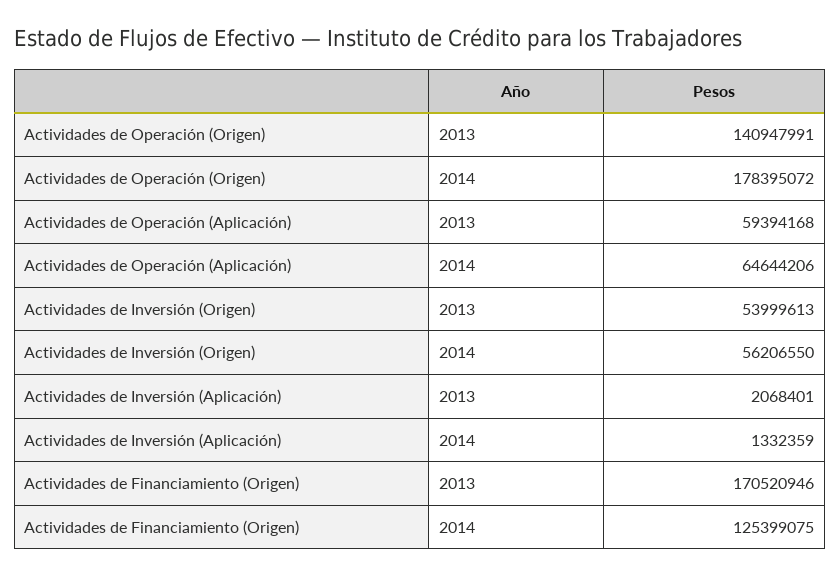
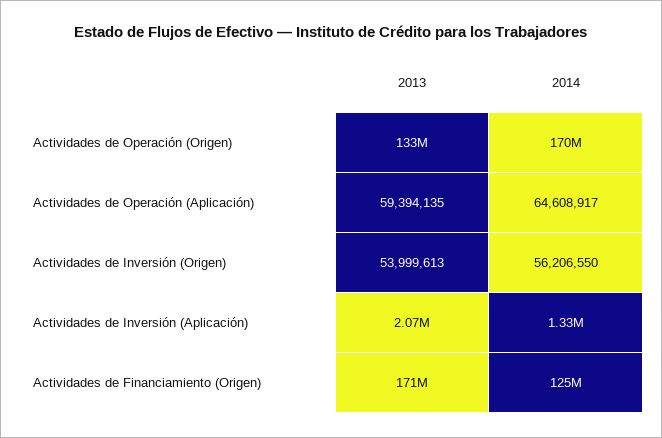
Actividades de Operación (Origen), 2013: 140947991 -> 133000000
Actividades de Operación (Origen), 2014: 178395072 -> 170000000
Actividades de Operación (Aplicación), 2013: 59394168 -> 59394135
Actividades de Operación (Aplicación), 2014: 64644206 -> 64608917

